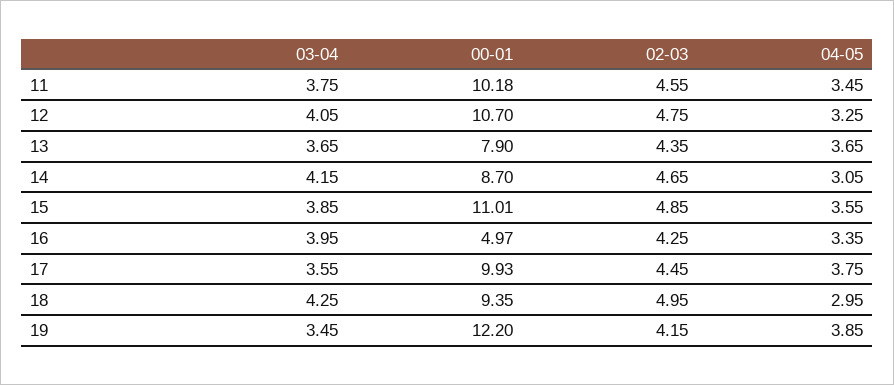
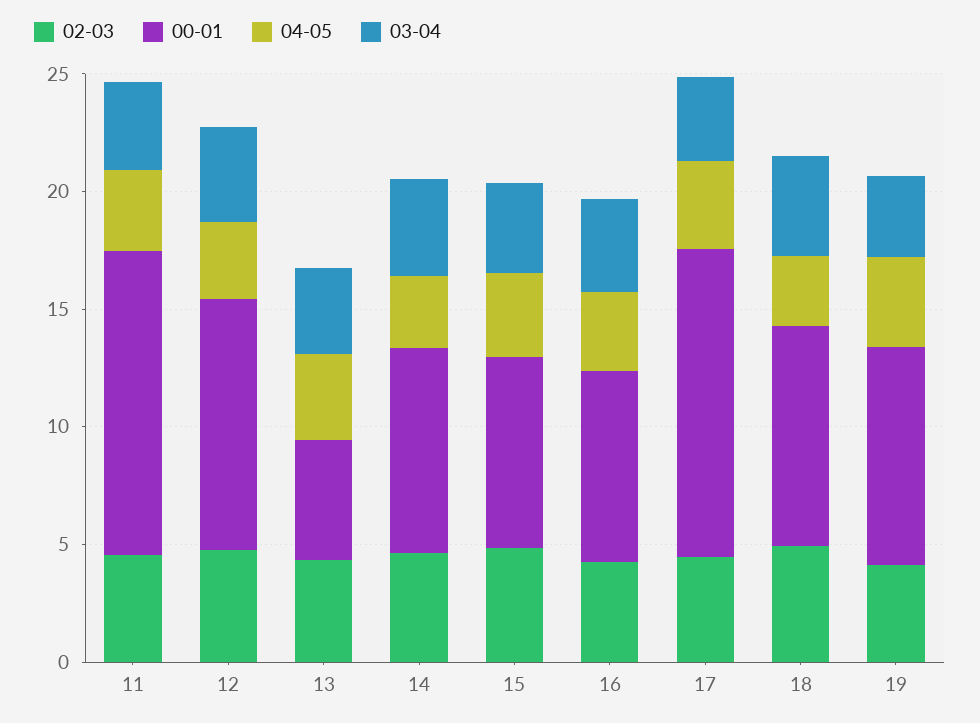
00-01, 11: 10.18 -> 13
00-01, 13: 7.9 -> 5
00-01, 15: 11.01 -> 8
00-01, 16: 4.97 -> 8
00-01, 17: 9.93 -> 13
00-01, 19: 12.2 -> 9

